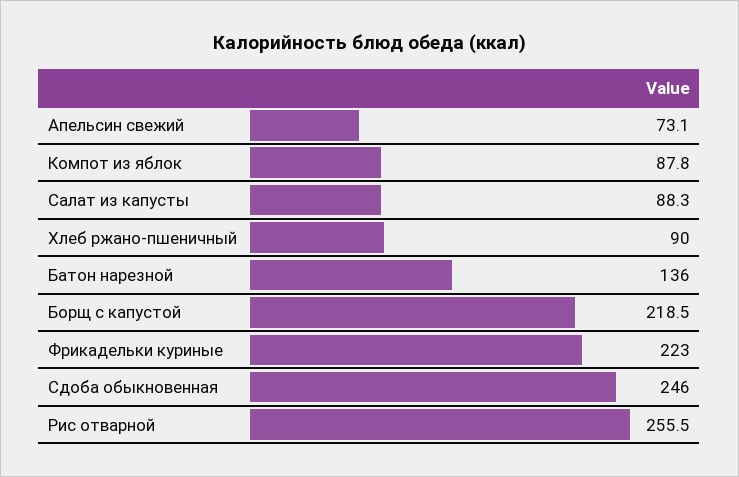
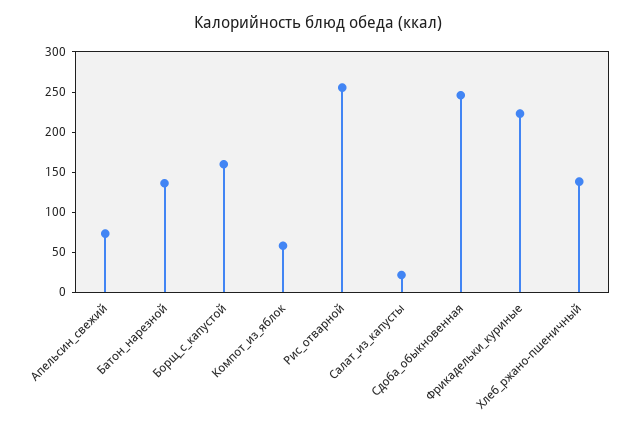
Компот из яблок: 87.8 -> 60
Салат из капусты: 88.3 -> 20
Хлеб ржано-пшеничный: 90 -> 140
Борщ с капустой: 218.5 -> 160

